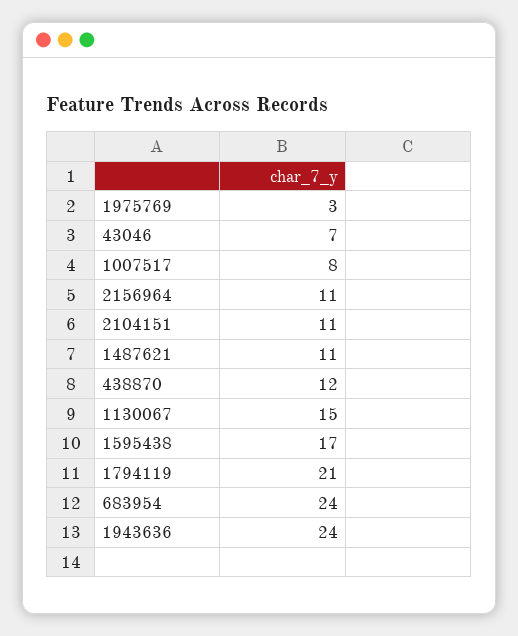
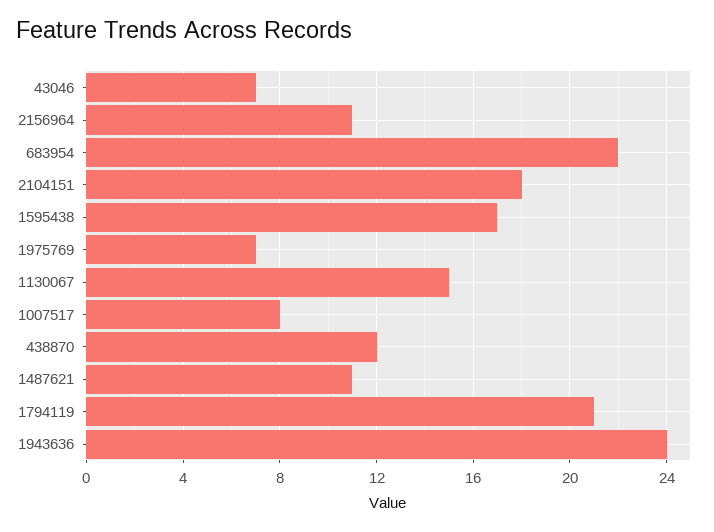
1975769: 3 -> 7
2104151: 11 -> 18
683954: 24 -> 22

